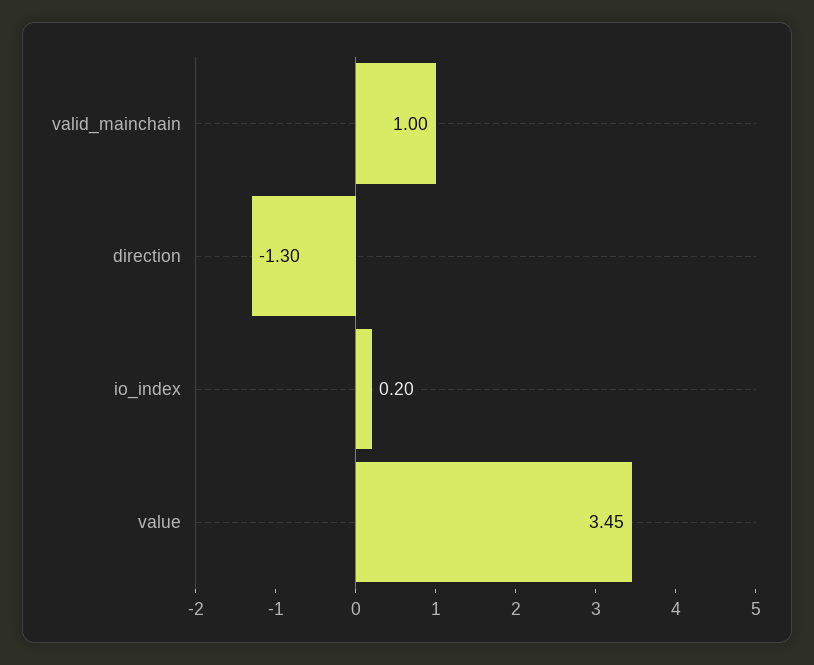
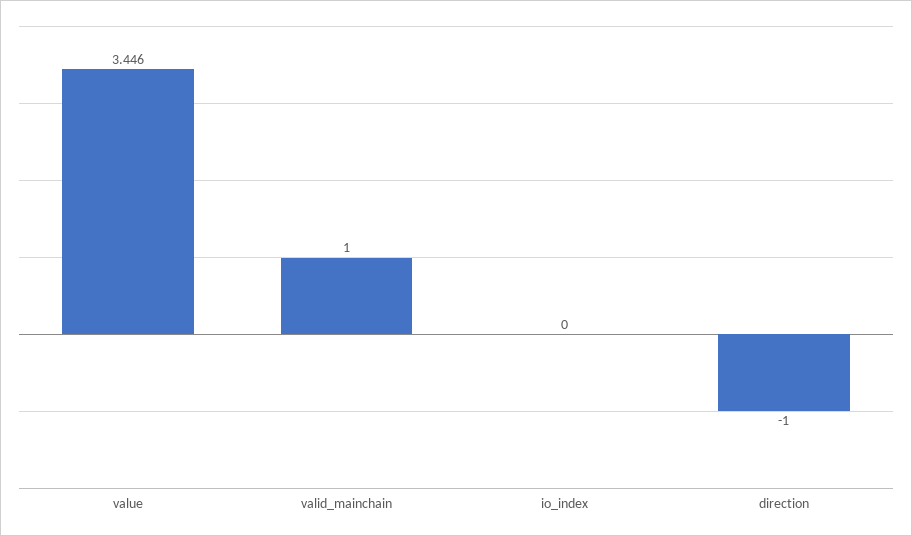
direction: -1.3 -> -1
io_index: 0.2 -> 0

